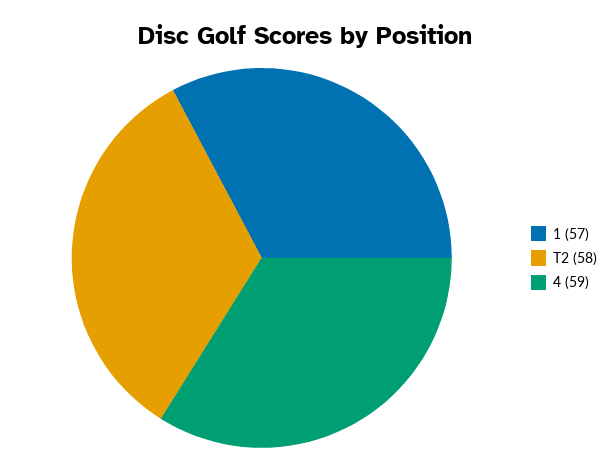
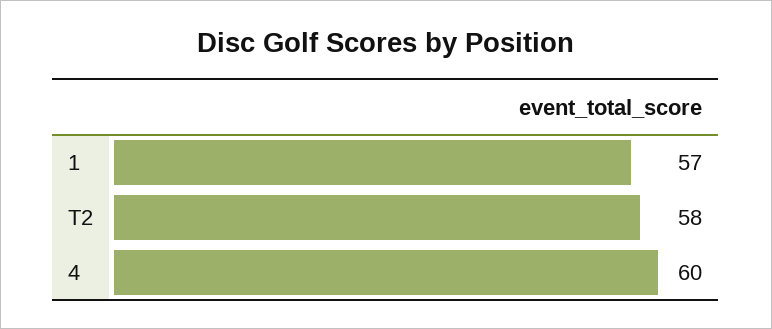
4: 59 -> 60

